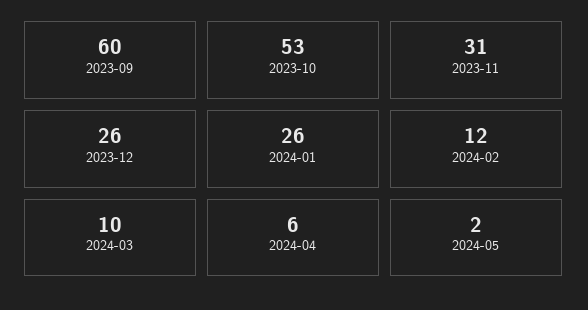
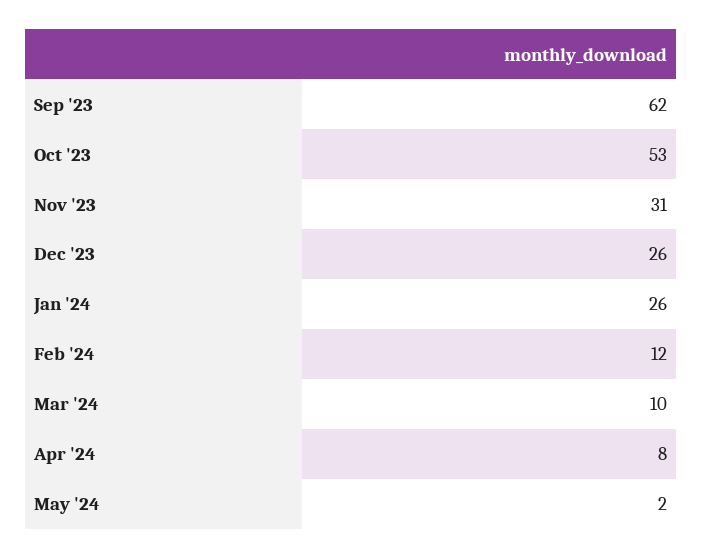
2023-09: 60 -> 62
2024-04: 6 -> 8

